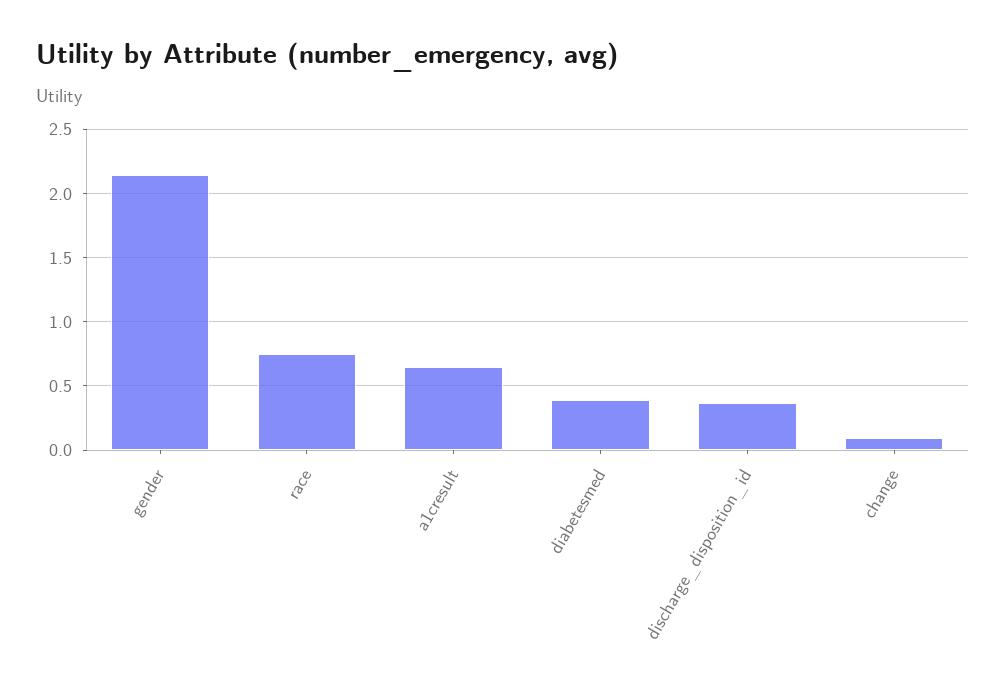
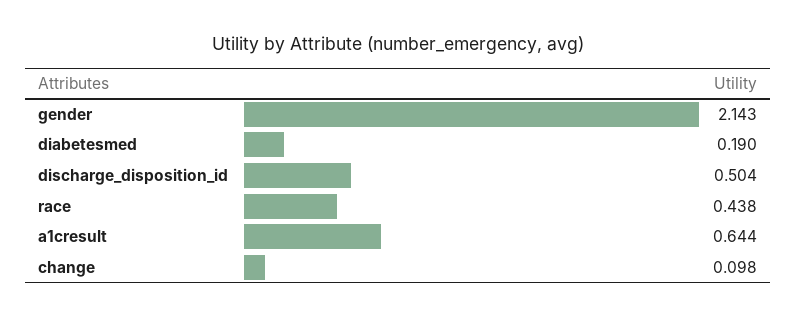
race: 0.75 -> 0.438
diabetesmed: 0.4 -> 0.19
discharge_disposition_id: 0.35 -> 0.504

